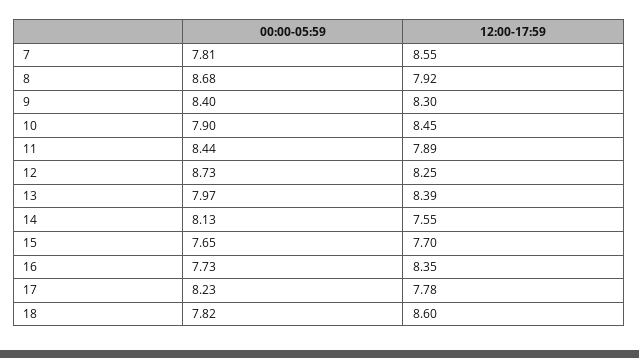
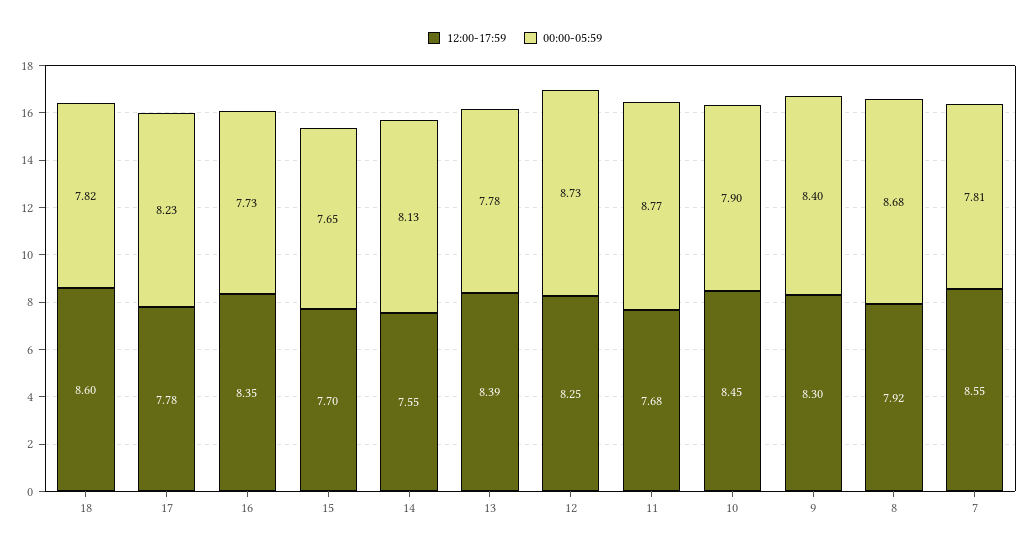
00:00-05:59, 11: 8.44 -> 8.77
12:00-17:59, 11: 7.89 -> 7.68
00:00-05:59, 13: 7.97 -> 7.78

